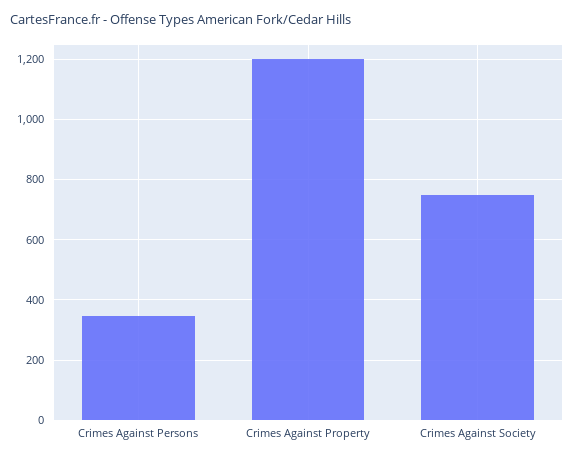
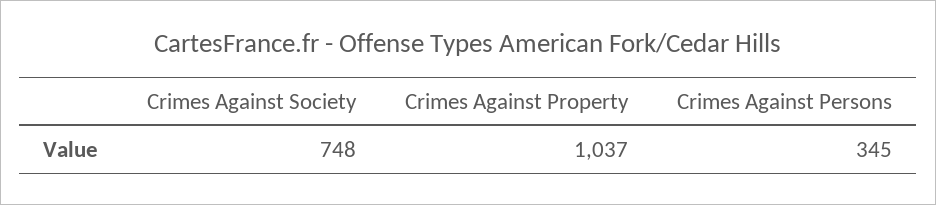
Crimes Against Property: 1200 -> 1037

